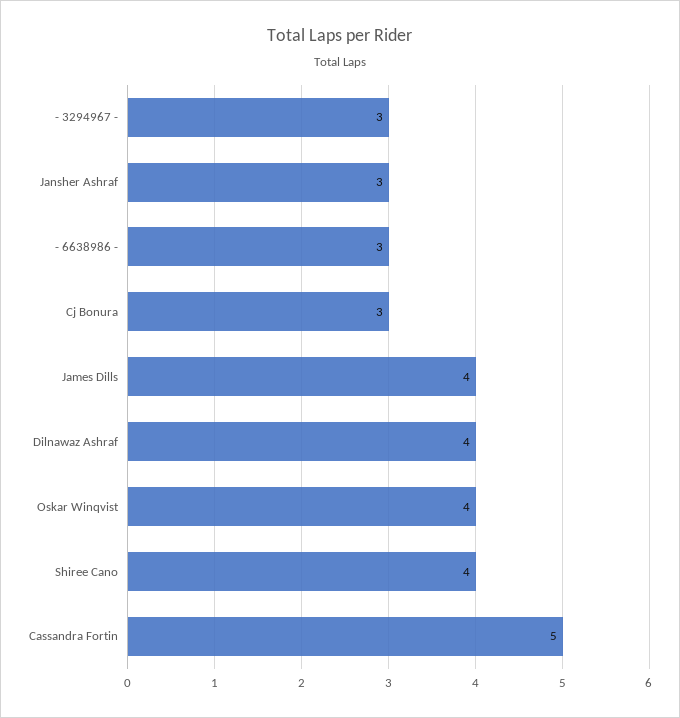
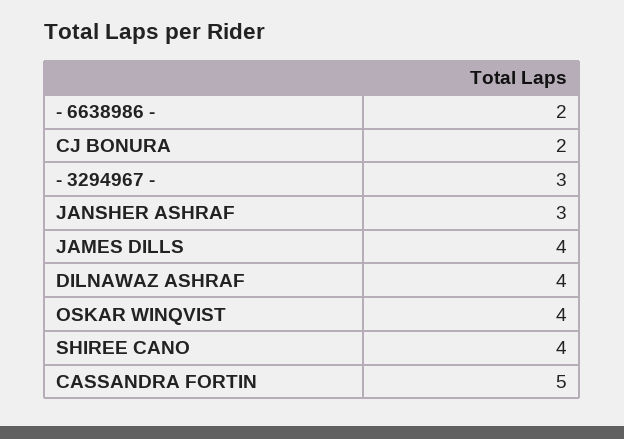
- 6638986 -: 3 -> 2
Cj Bonura: 3 -> 2

